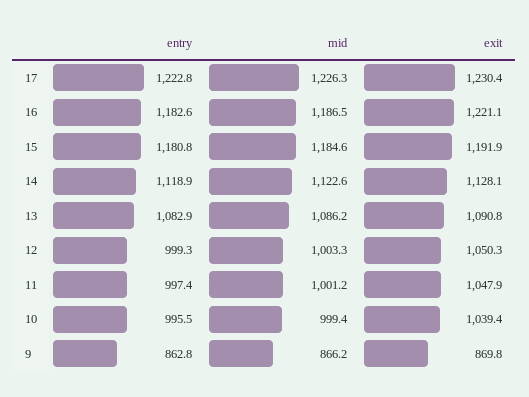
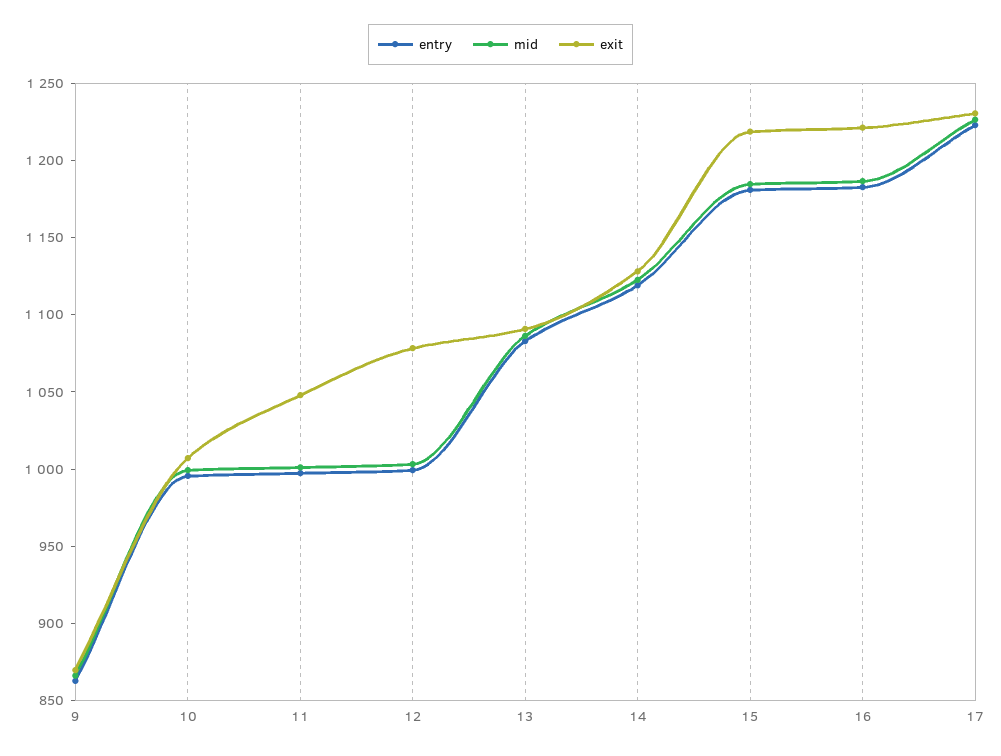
exit, 15: 1191.9 -> 1220
exit, 12: 1050.3 -> 1080
exit, 10: 1039.4 -> 1010

